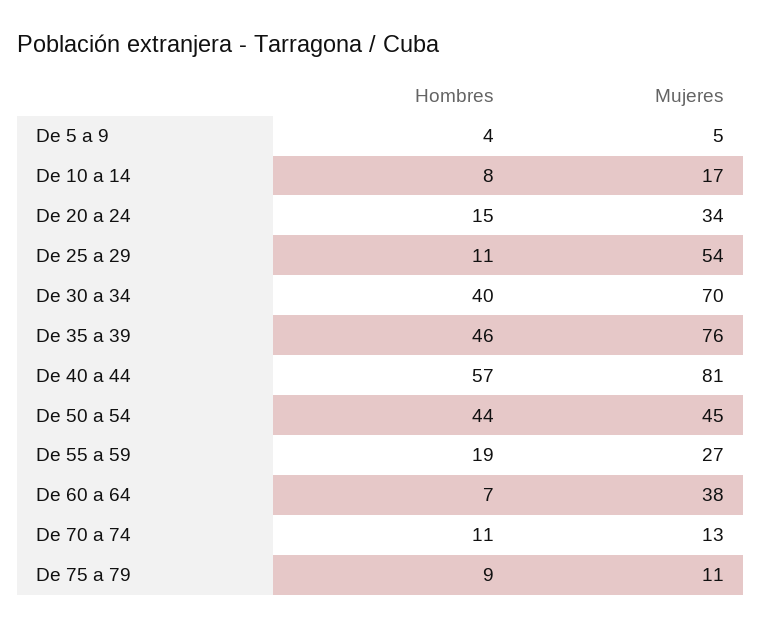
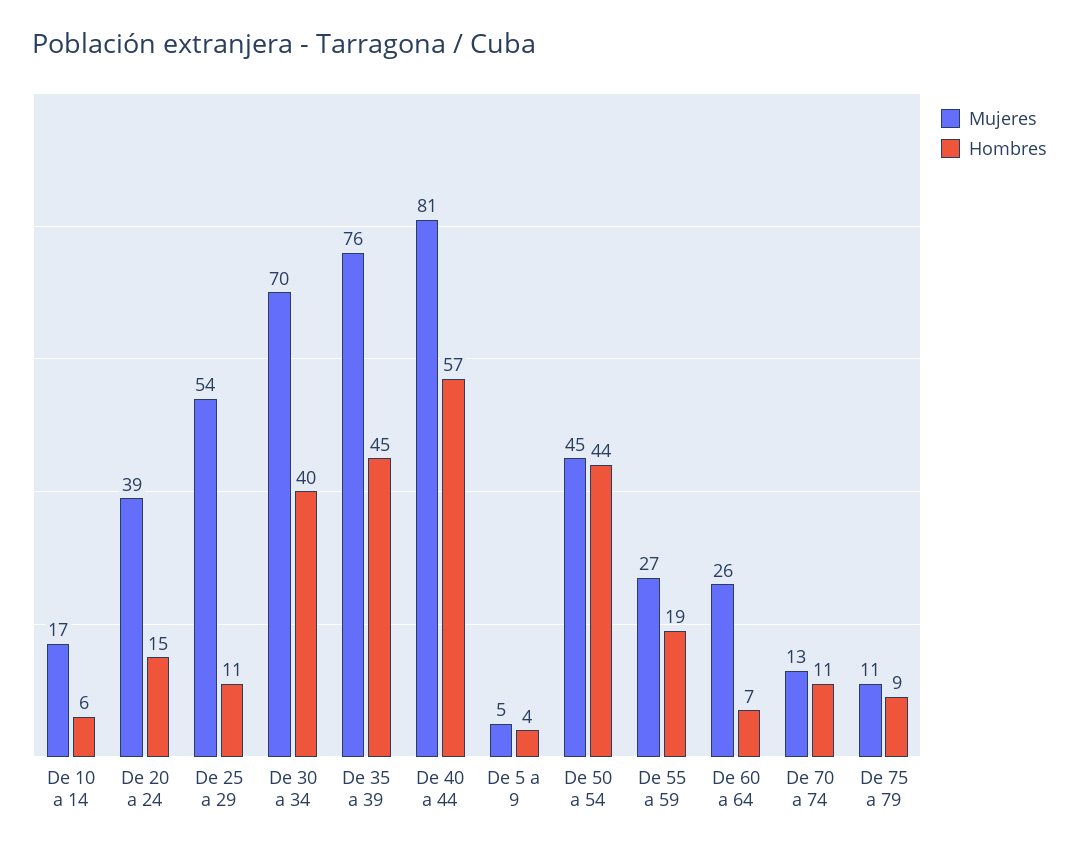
Hombres, De 10 a 14: 8 -> 6
Mujeres, De 20 a 24: 34 -> 39
Hombres, De 35 a 39: 46 -> 45
Mujeres, De 60 a 64: 38 -> 26

